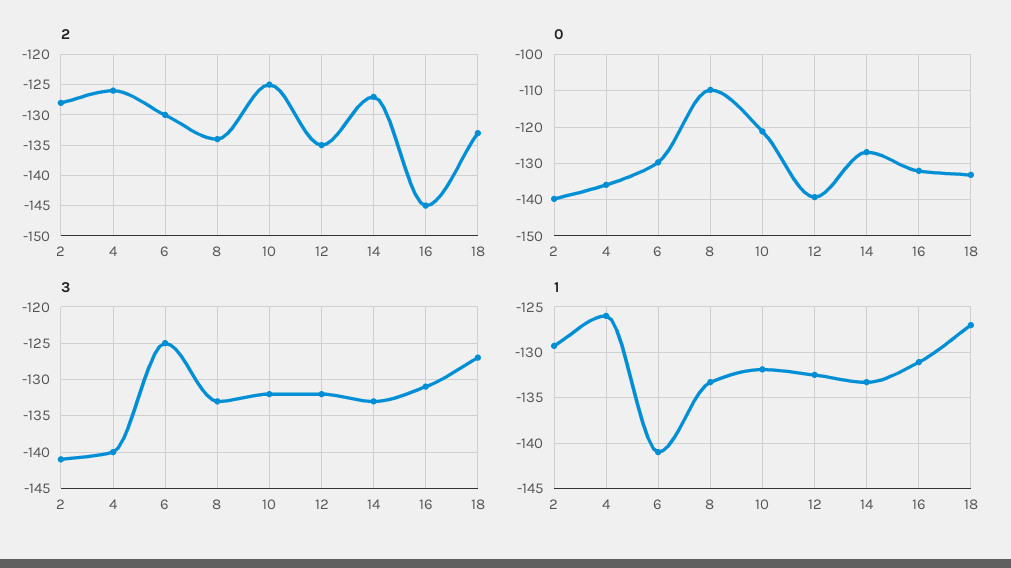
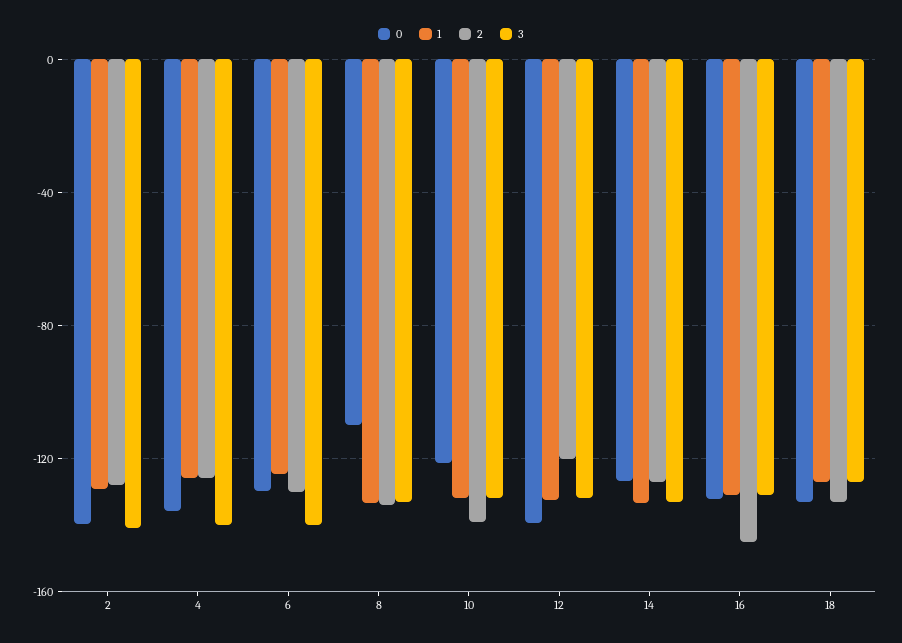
2, 10: -125 -> -140
2, 12: -135 -> -120
3, 6: -125 -> -140
1, 6: -141 -> -125

